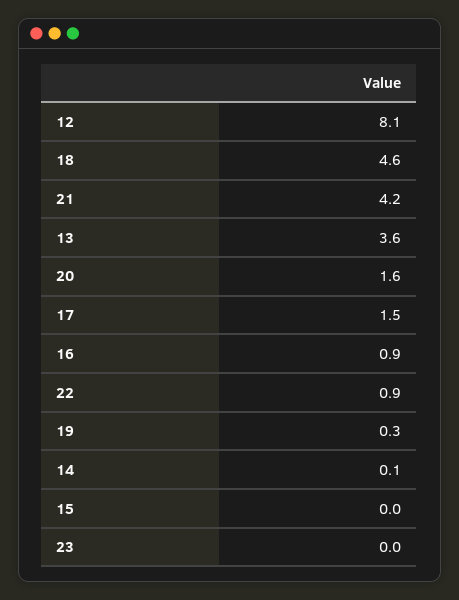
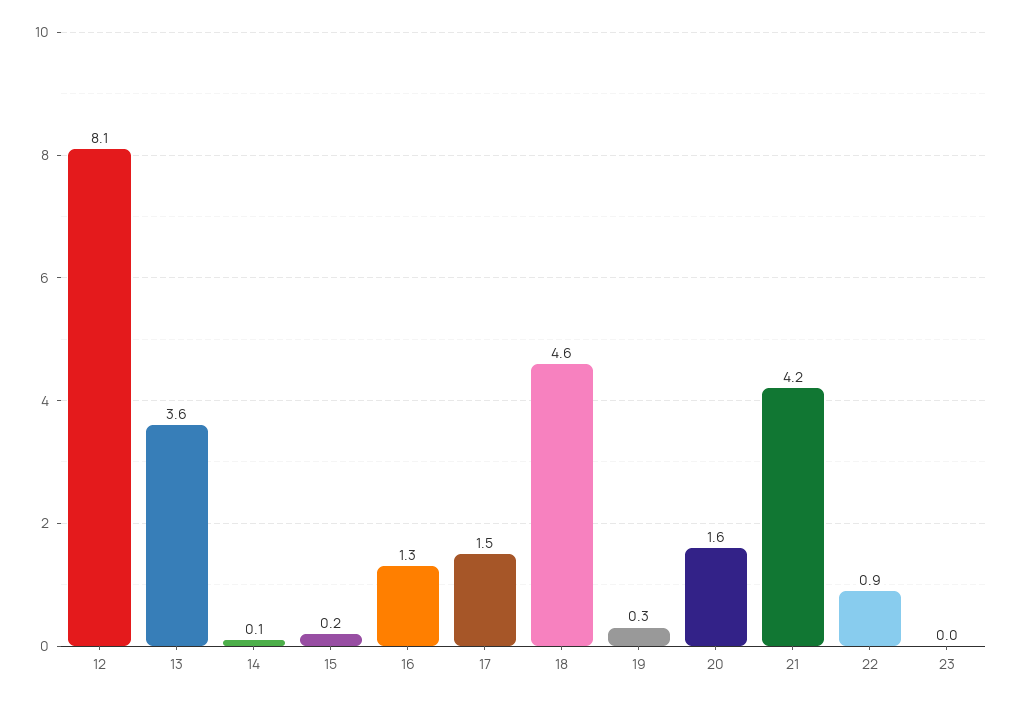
16: 0.9 -> 1.3
15: 0 -> 0.2

